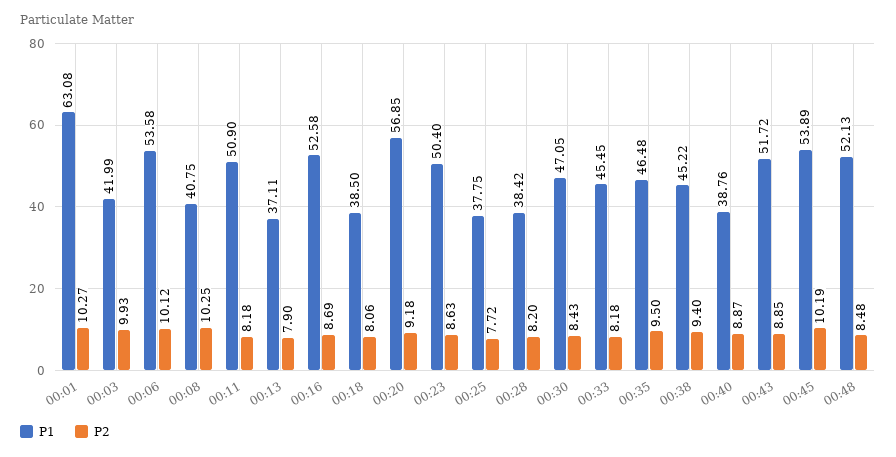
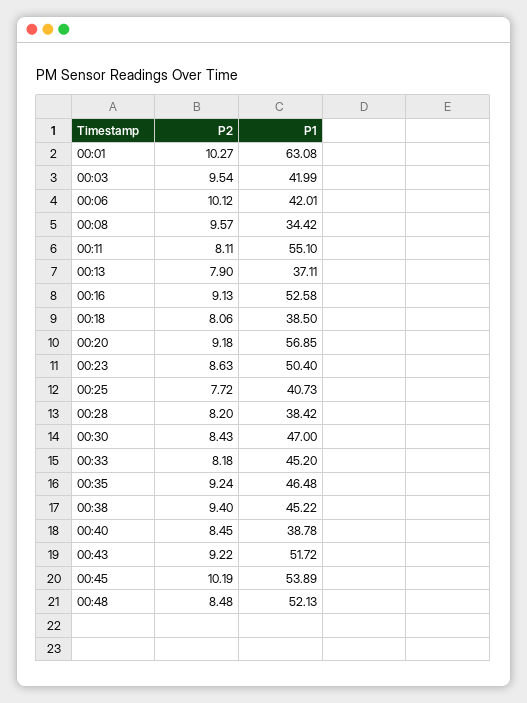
P2, 00:03: 9.93 -> 9.54
P1, 00:06: 53.58 -> 42.01
P1, 00:08: 40.75 -> 34.42
P2, 00:08: 10.25 -> 9.57
P1, 00:11: 50.9 -> 55.1
P2, 00:11: 8.18 -> 8.11
P2, 00:16: 8.69 -> 9.13
P1, 00:25: 37.75 -> 40.73
P1, 00:30: 47.05 -> 47
P1, 00:33: 45.45 -> 45.2
P2, 00:35: 9.5 -> 9.24
P1, 00:40: 38.76 -> 38.78
P2, 00:40: 8.87 -> 8.45
P2, 00:43: 8.85 -> 9.22

